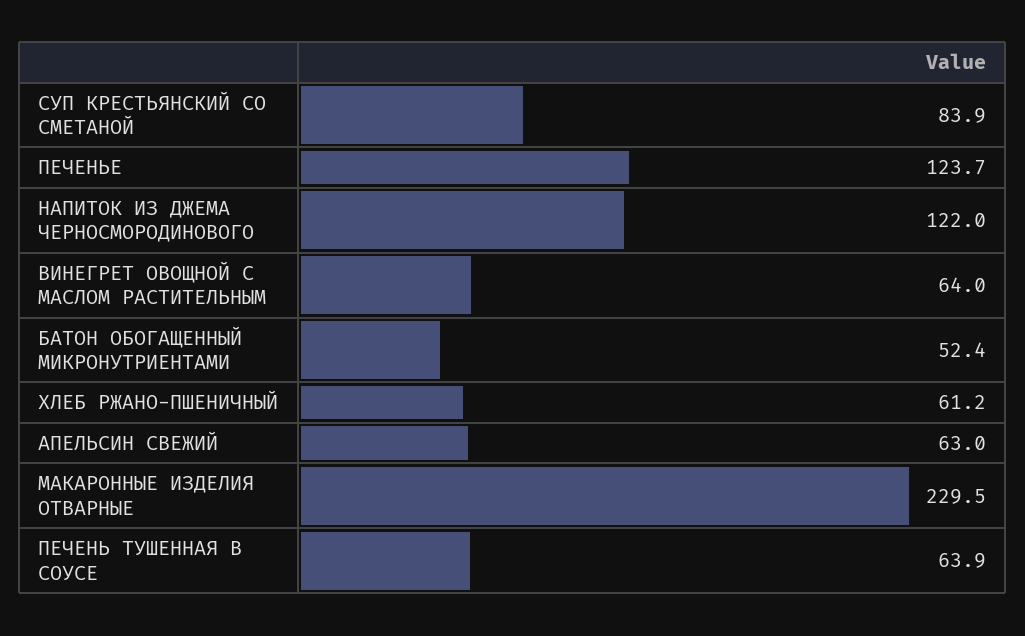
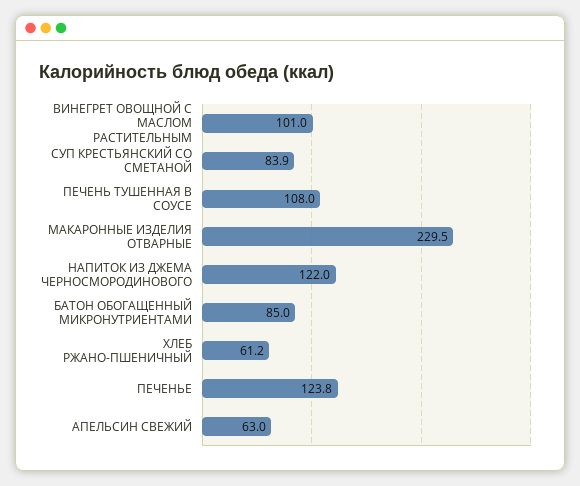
ПЕЧЕНЬЕ: 123.7 -> 123.8
ВИНЕГРЕТ ОВОЩНОЙ С МАСЛОМ РАСТИТЕЛЬНЫМ: 64 -> 101
БАТОН ОБОГАЩЕННЫЙ МИКРОНУТРИЕНТАМИ: 52.4 -> 85
ПЕЧЕНЬ ТУШЕННАЯ В СОУСЕ: 63.9 -> 108

